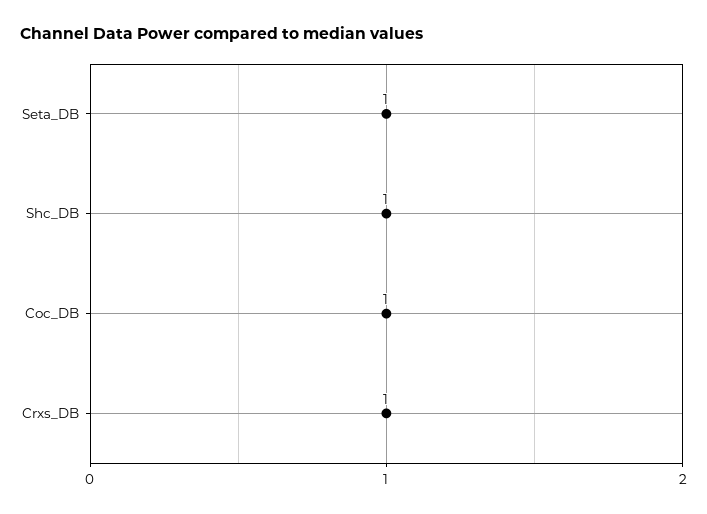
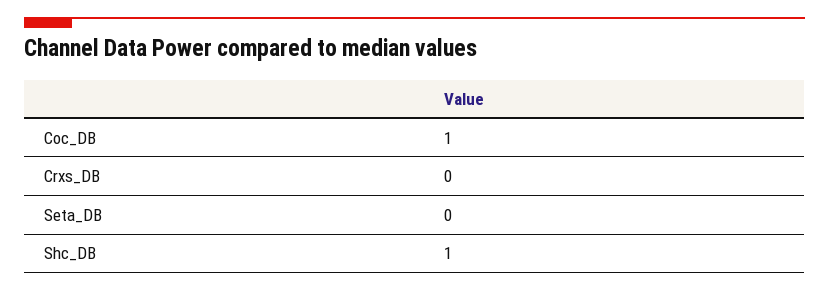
Seta_DB: 1 -> 0
Crxs_DB: 1 -> 0

